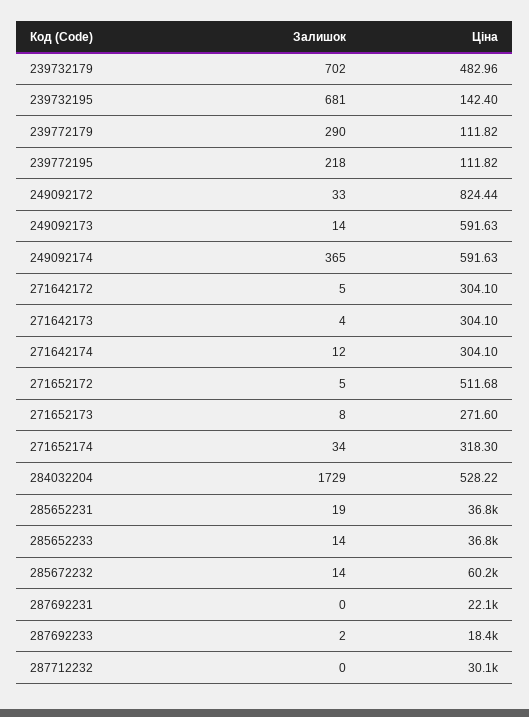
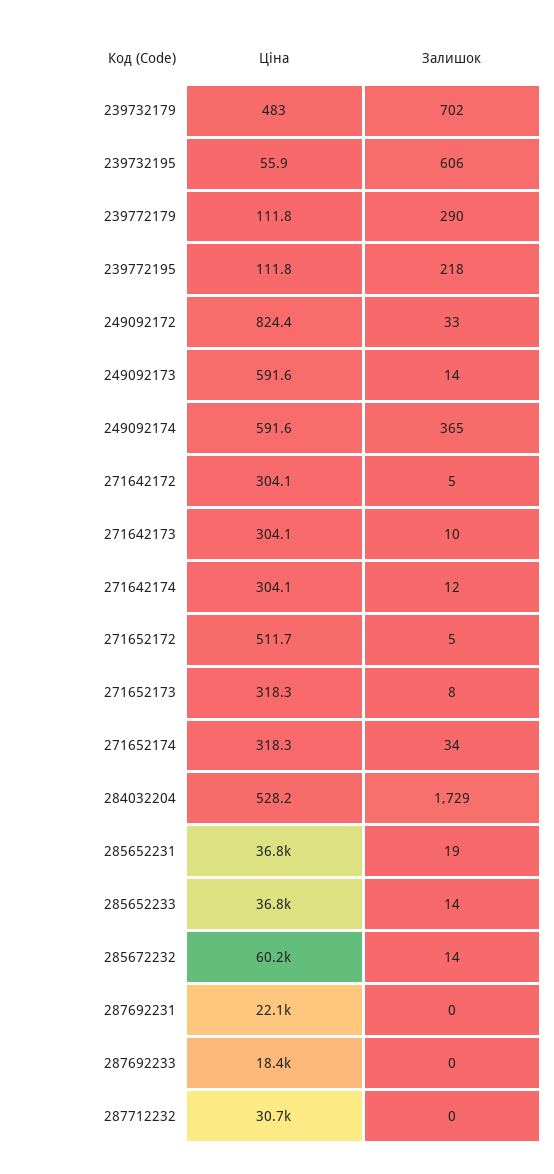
Залишок, 239732195: 681 -> 606
Ціна, 239732195: 142.4 -> 55.9
Залишок, 271642173: 4 -> 10
Ціна, 271652173: 271.6 -> 318.3
Залишок, 287692233: 2 -> 0
Ціна, 287712232: 30100 -> 30700

